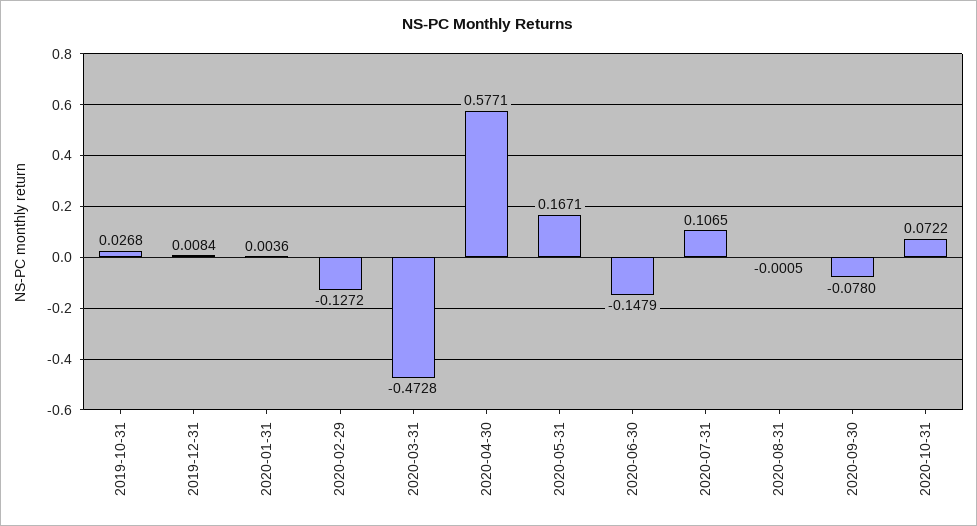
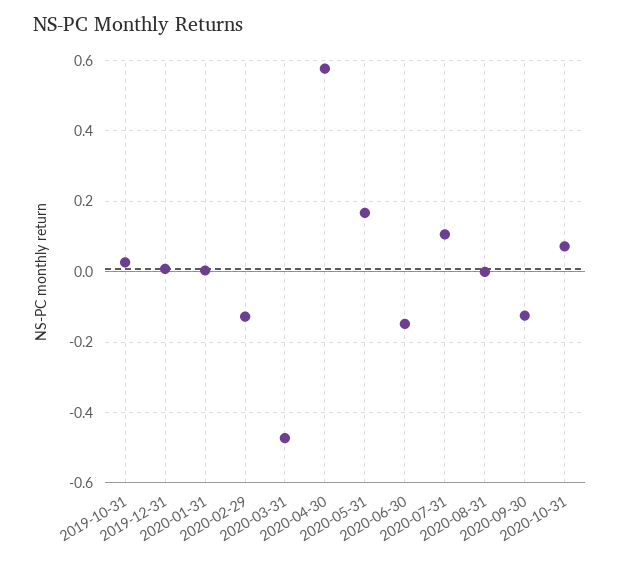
2020-09-30: -0.078 -> -0.12

